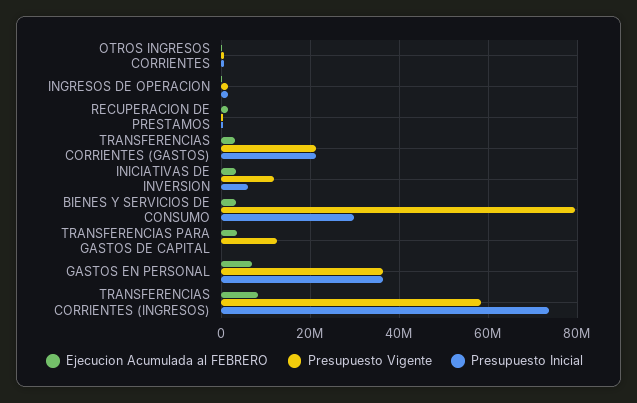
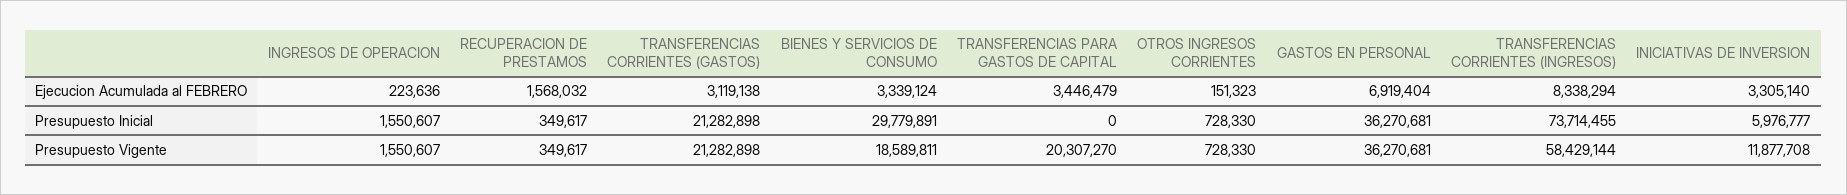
Presupuesto Vigente, BIENES Y SERVICIOS DE CONSUMO: 80000000 -> 18589811
Presupuesto Vigente, TRANSFERENCIAS PARA GASTOS DE CAPITAL: 12000000 -> 20307270

